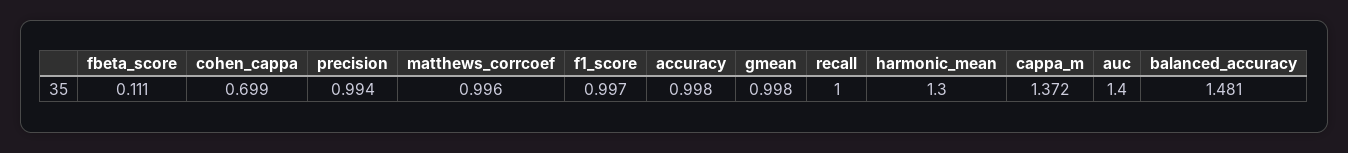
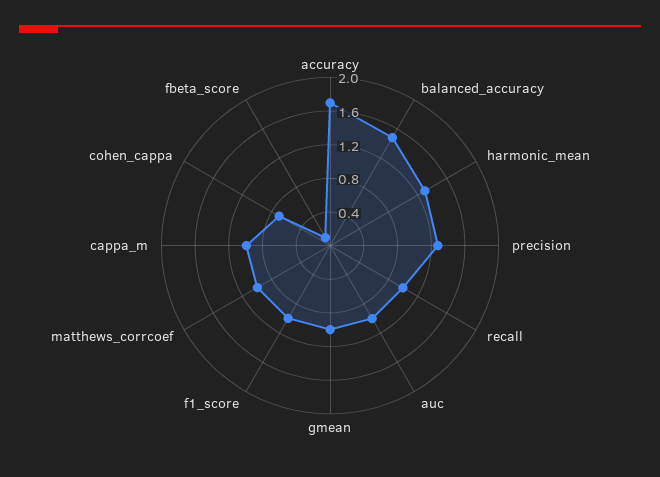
precision: 0.994 -> 1.3
accuracy: 0.998 -> 1.7
cappa_m: 1.372 -> 1
auc: 1.4 -> 1

